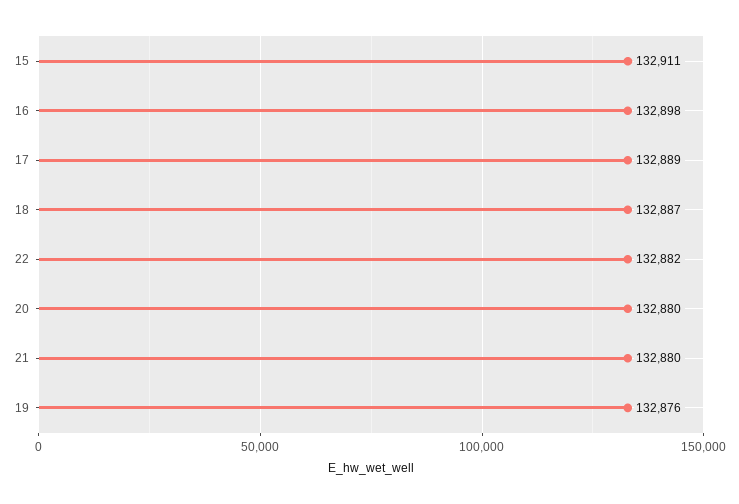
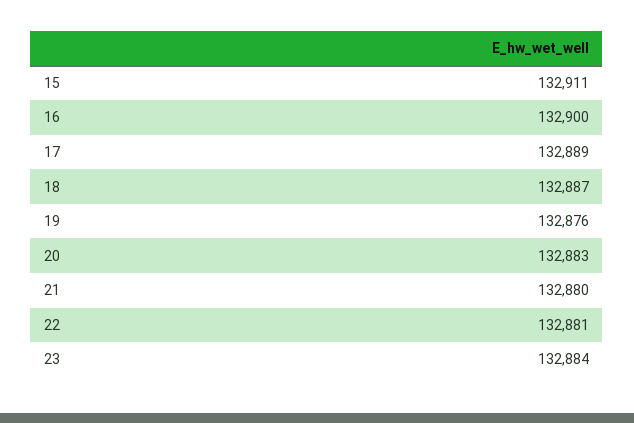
16: 132898 -> 132900
22: 132882 -> 132881
20: 132880 -> 132883
23: none -> 132884

